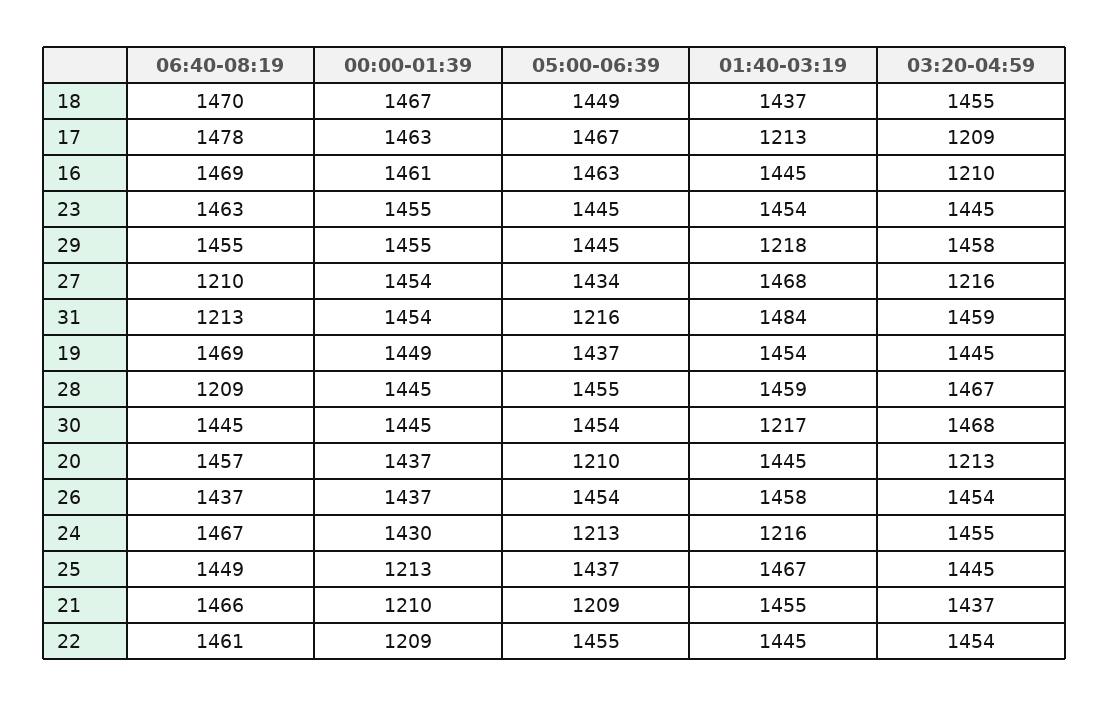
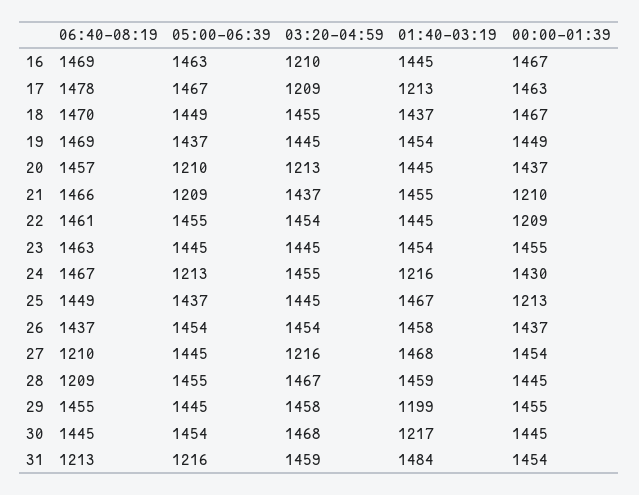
00:00-01:39, 16: 1461 -> 1467
01:40-03:19, 29: 1218 -> 1199
05:00-06:39, 27: 1434 -> 1445

